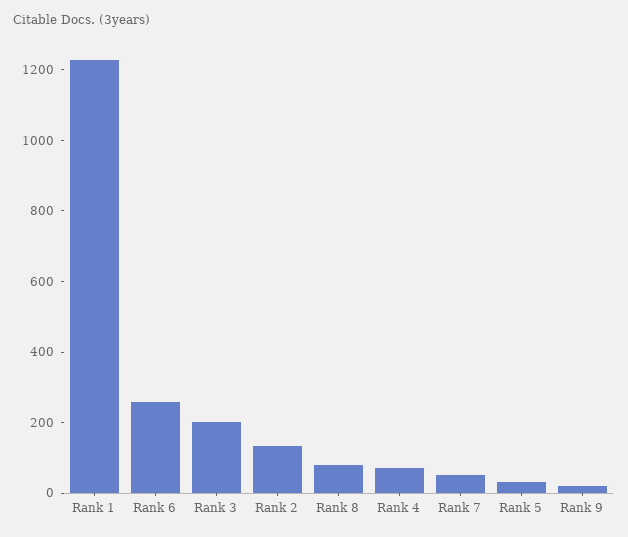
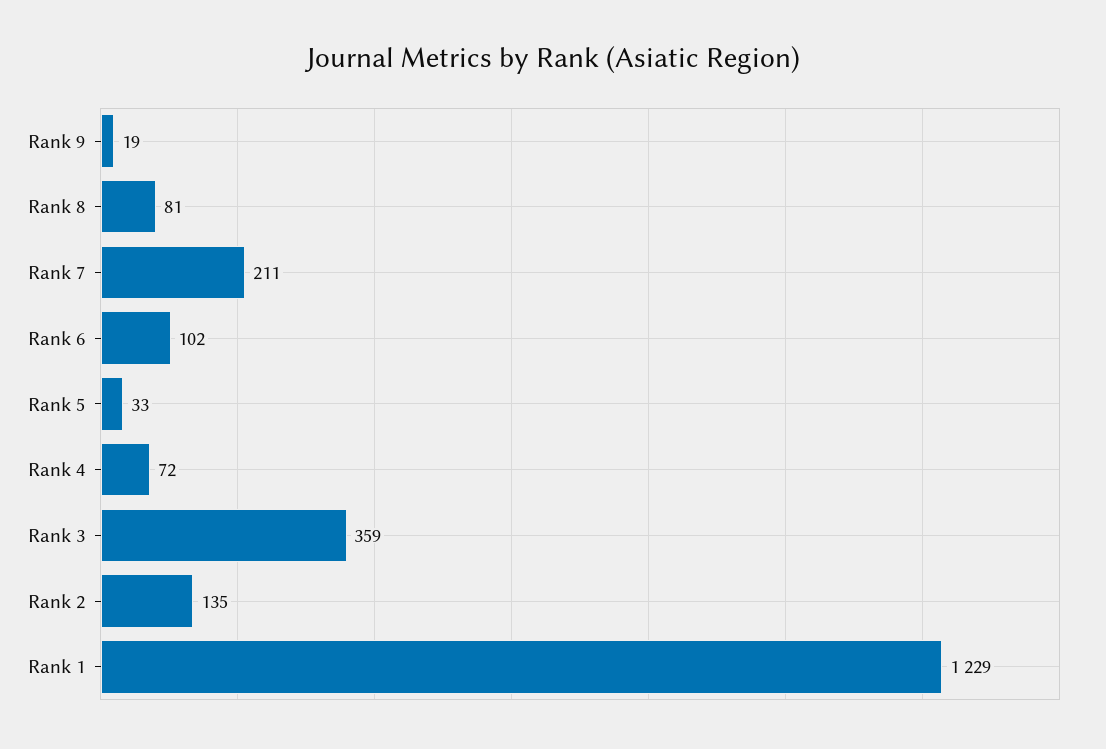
Rank 6: 250 -> 102
Rank 3: 200 -> 359
Rank 7: 50 -> 211

